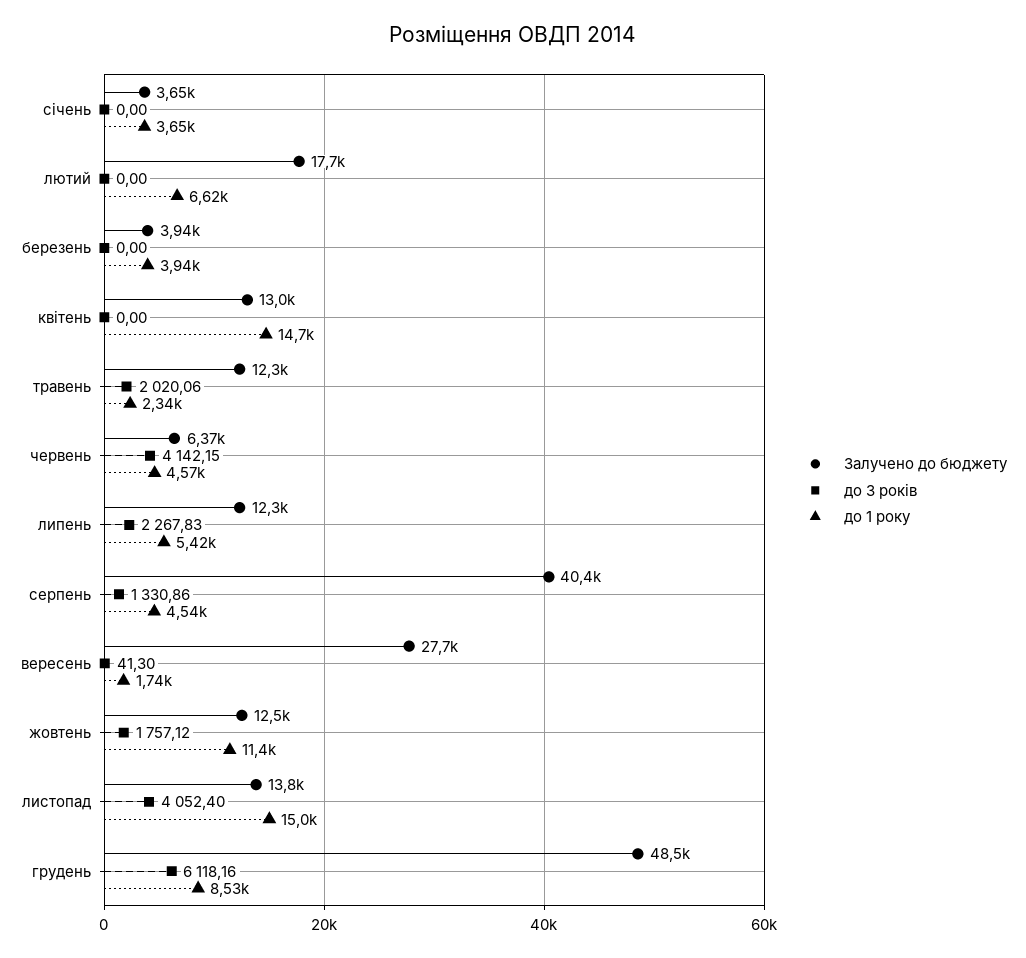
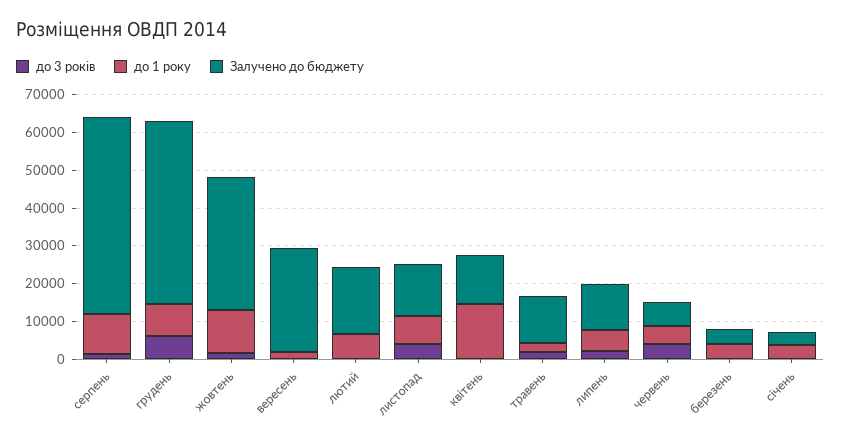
Залучено до бюджету, серпень: 40400 -> 52500
до 1 року, серпень: 4540 -> 10000
Залучено до бюджету, жовтень: 12500 -> 35000
до 1 року, листопад: 15000 -> 7500

